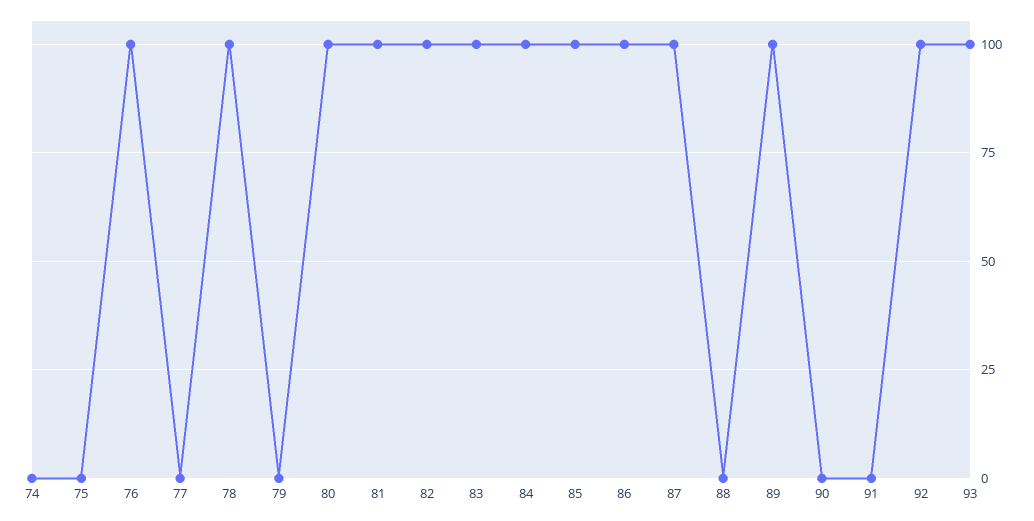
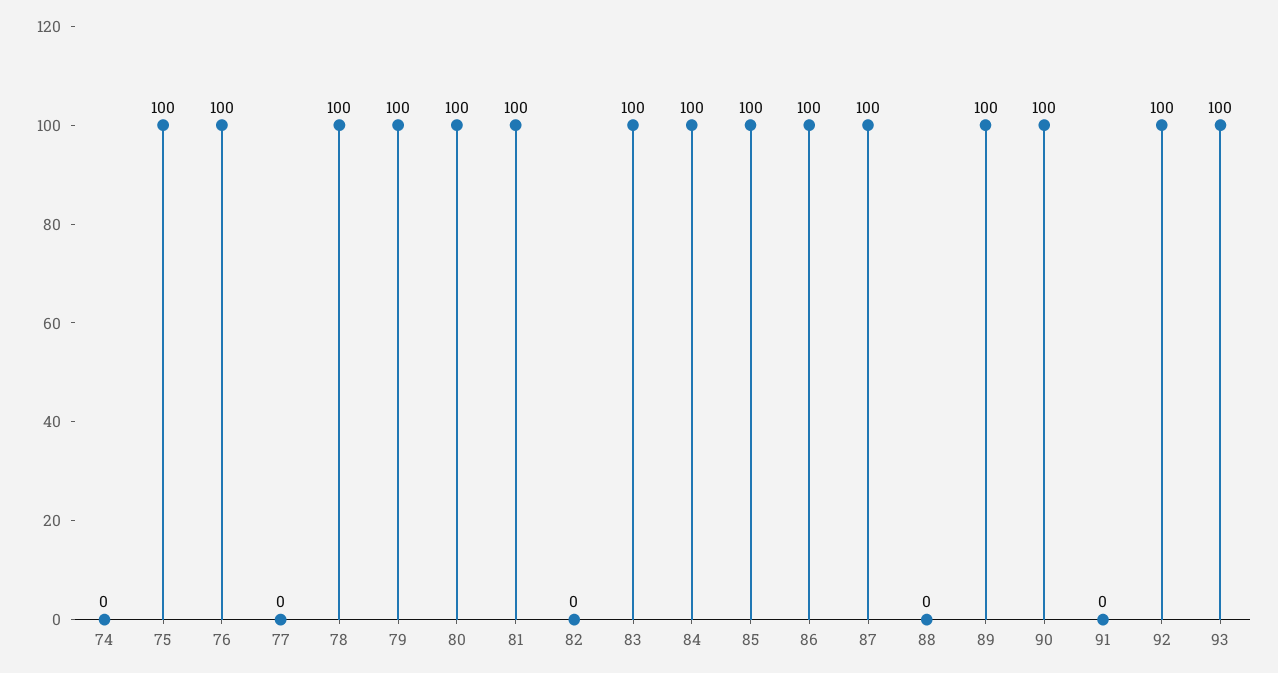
75: 0 -> 100
79: 0 -> 100
82: 100 -> 0
90: 0 -> 100

